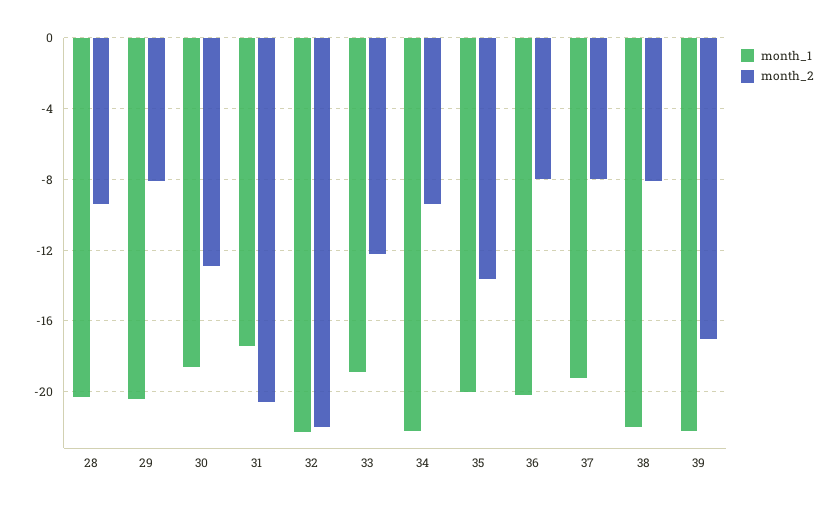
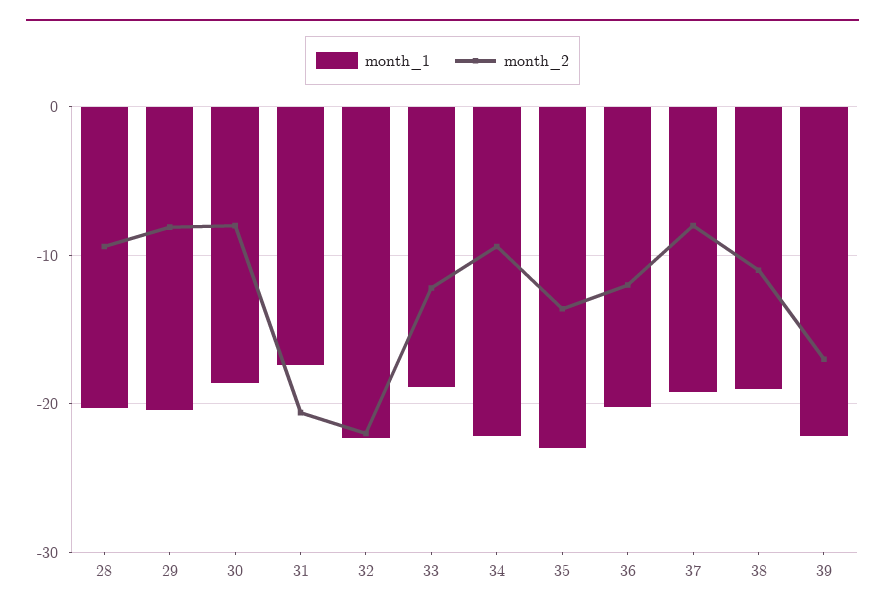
month_2, 30: -13 -> -8
month_1, 35: -20 -> -23
month_2, 36: -8 -> -12
month_1, 38: -22 -> -19
month_2, 38: -8 -> -11

